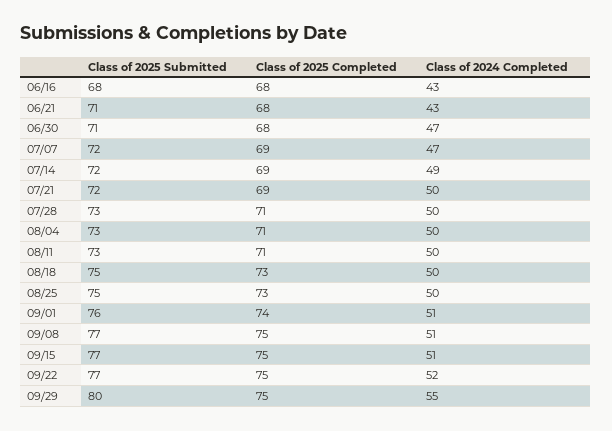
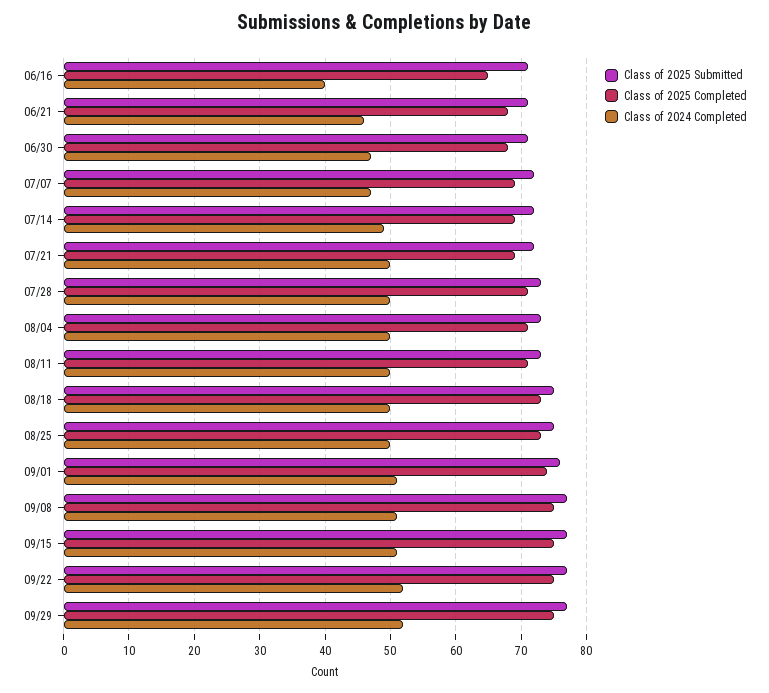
Class of 2025 Submitted, 06/16: 68 -> 71
Class of 2025 Completed, 06/16: 68 -> 65
Class of 2024 Completed, 06/16: 43 -> 40
Class of 2024 Completed, 06/21: 43 -> 46
Class of 2025 Submitted, 09/29: 80 -> 77
Class of 2024 Completed, 09/29: 55 -> 52

